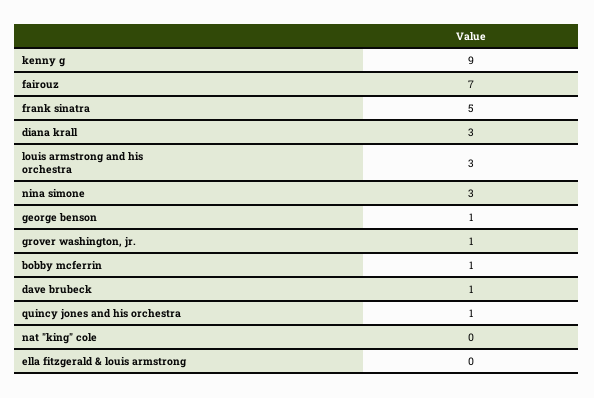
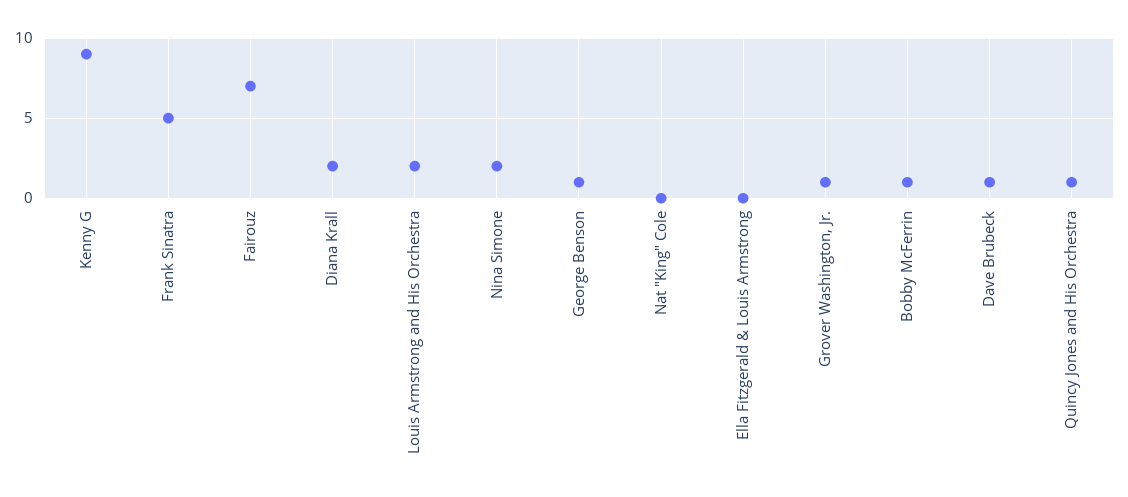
diana krall: 3 -> 2
louis armstrong and his orchestra: 3 -> 2
nina simone: 3 -> 2

